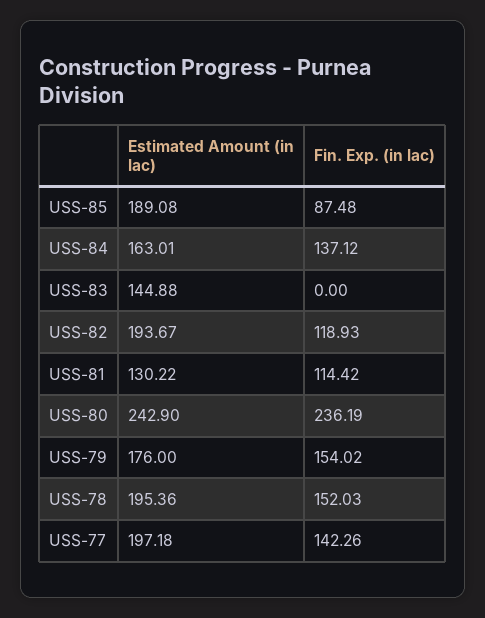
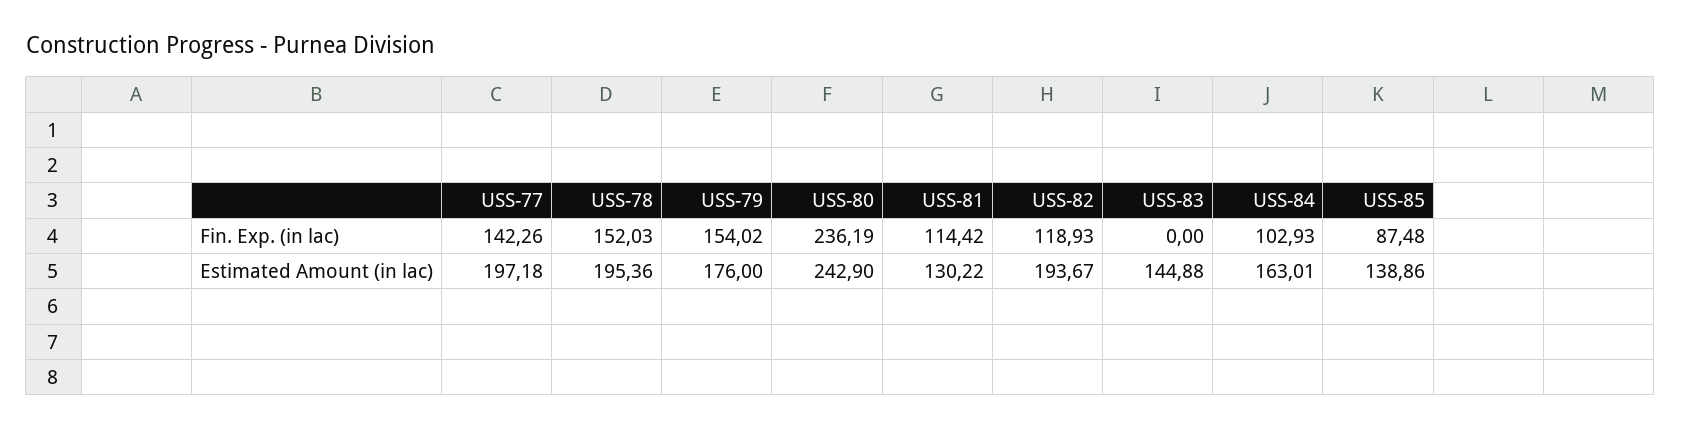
Estimated Amount (in lac), USS-85: 189.08 -> 138.86
Fin. Exp. (in lac), USS-84: 137.12 -> 102.93

